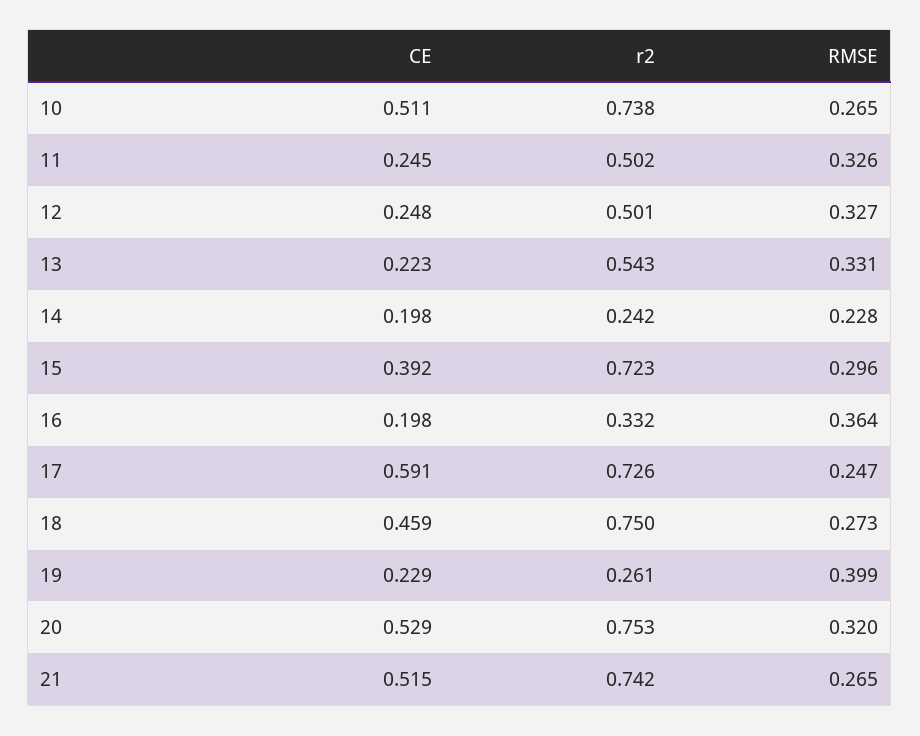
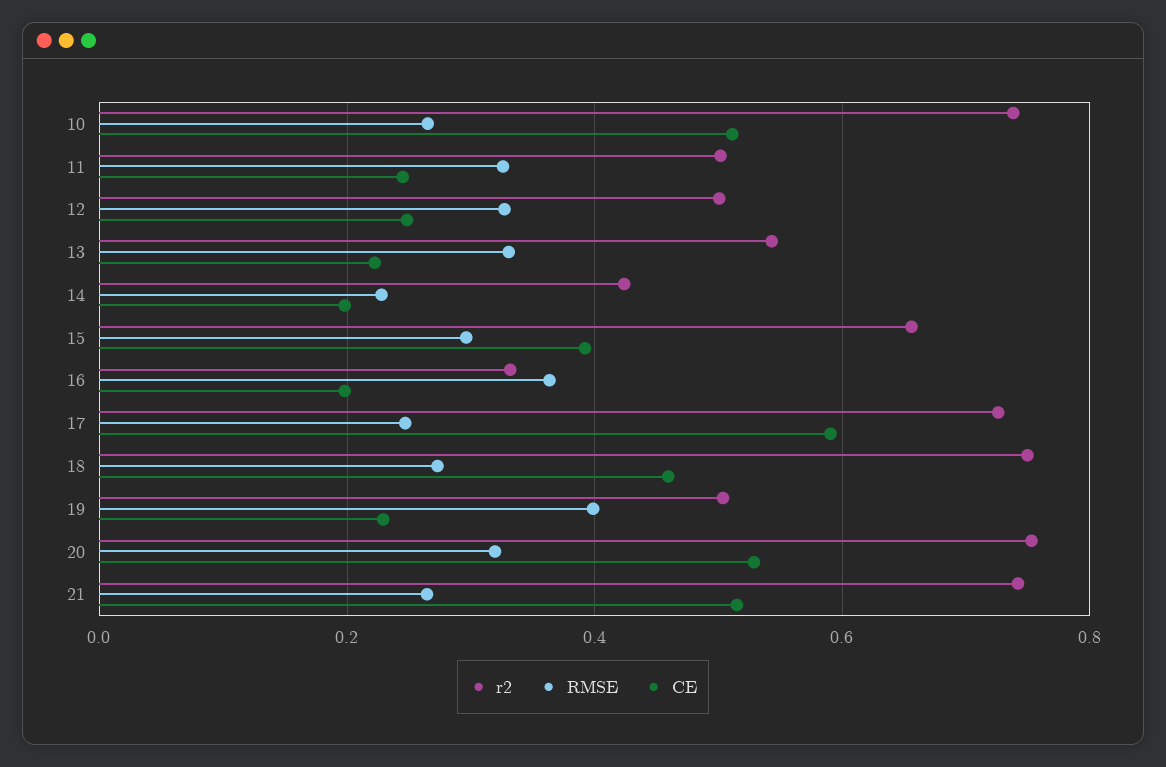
r2, 14: 0.242 -> 0.42
r2, 15: 0.723 -> 0.66
r2, 19: 0.261 -> 0.5

